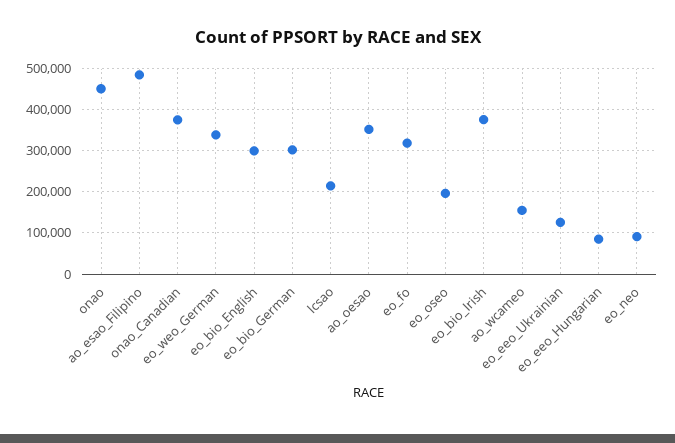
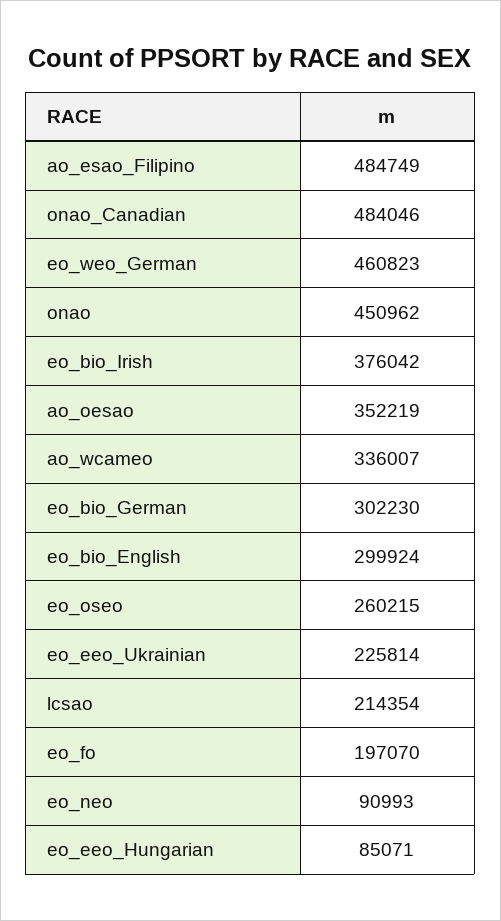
onao_Canadian: 380000 -> 484046
eo_weo_German: 340000 -> 460823
eo_fo: 320000 -> 197070
eo_oseo: 200000 -> 260215
ao_wcameo: 160000 -> 336007
eo_eeo_Ukrainian: 120000 -> 225814

